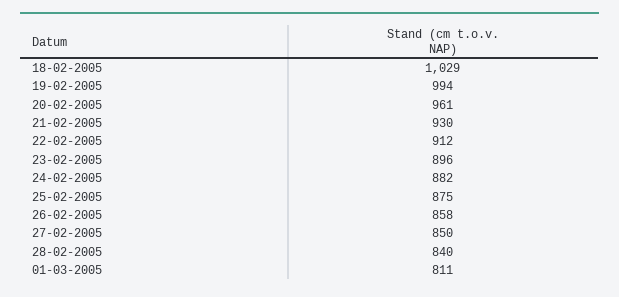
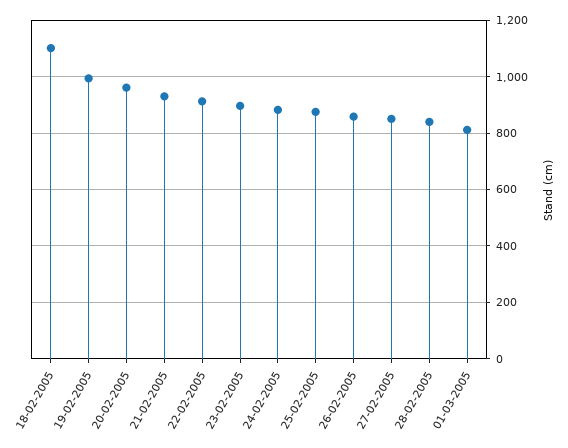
18-02-2005: 1029 -> 1100

